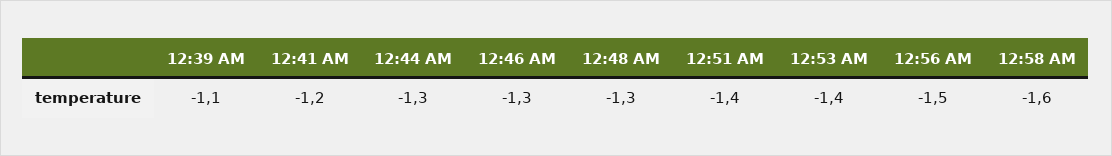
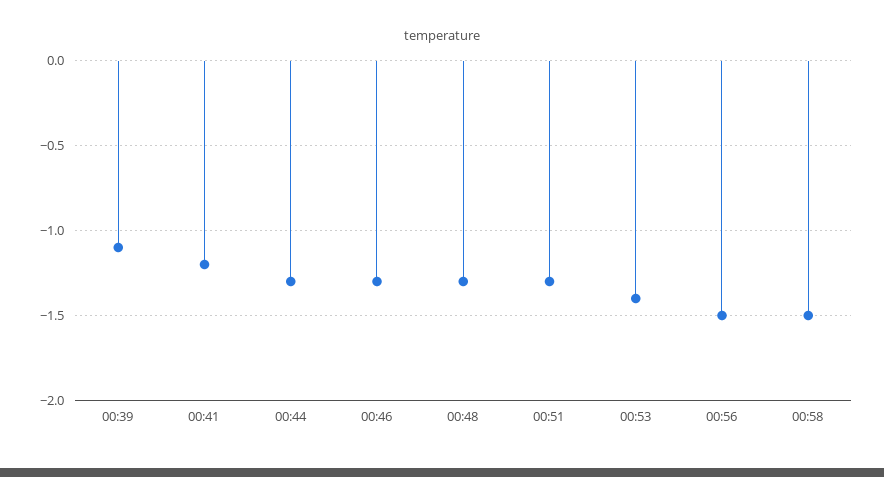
12:51 AM: -1.4 -> -1.3
12:58 AM: -1.6 -> -1.5

